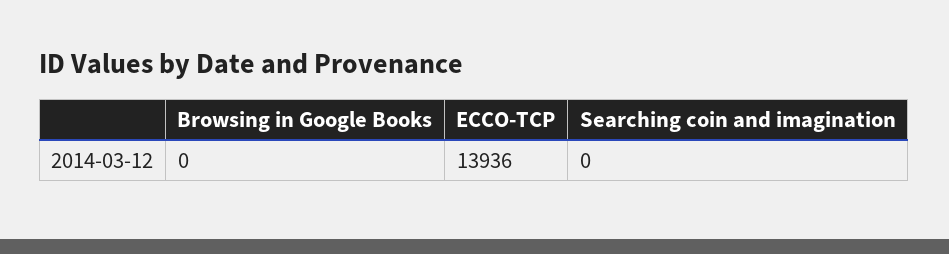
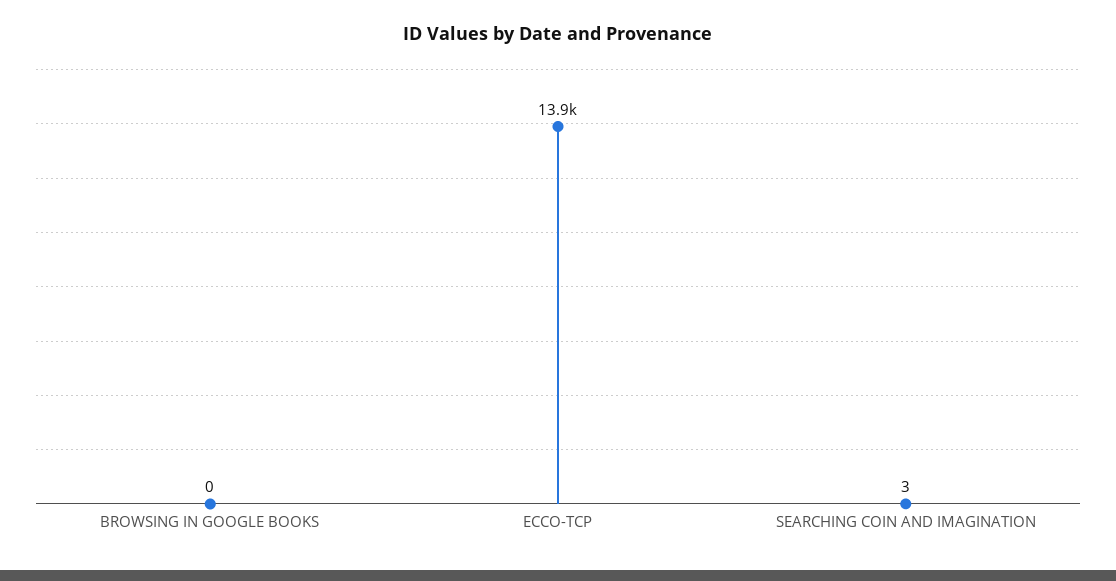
Searching coin and imagination: 0 -> 3

